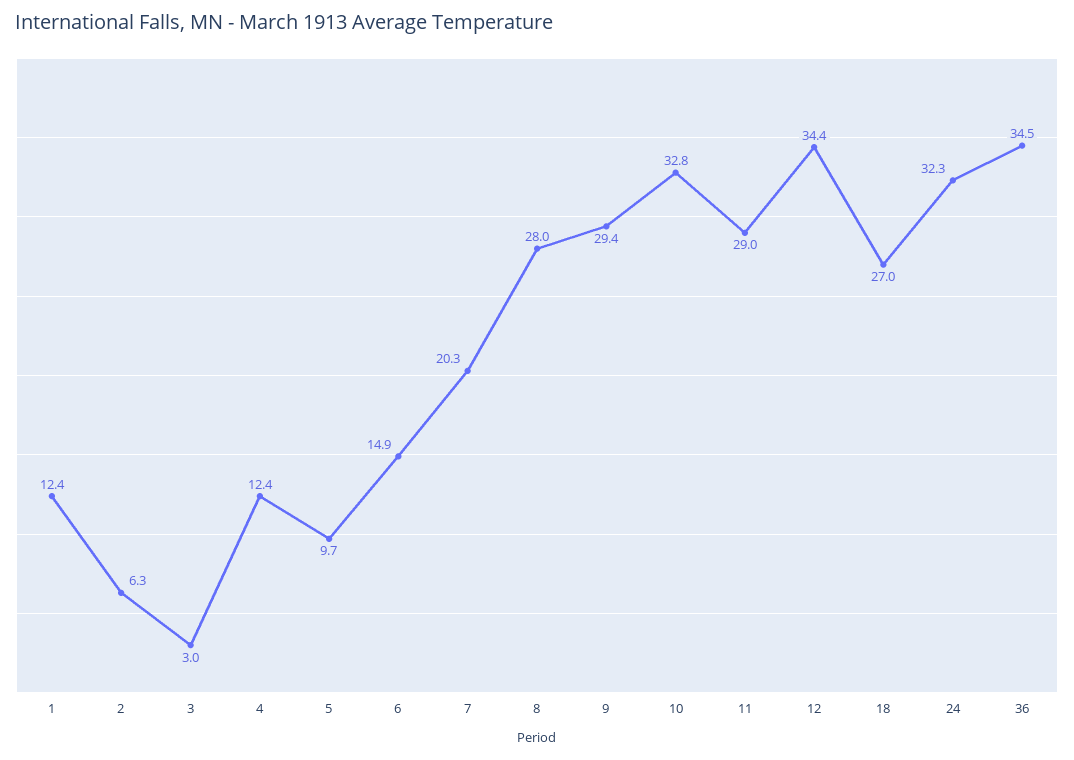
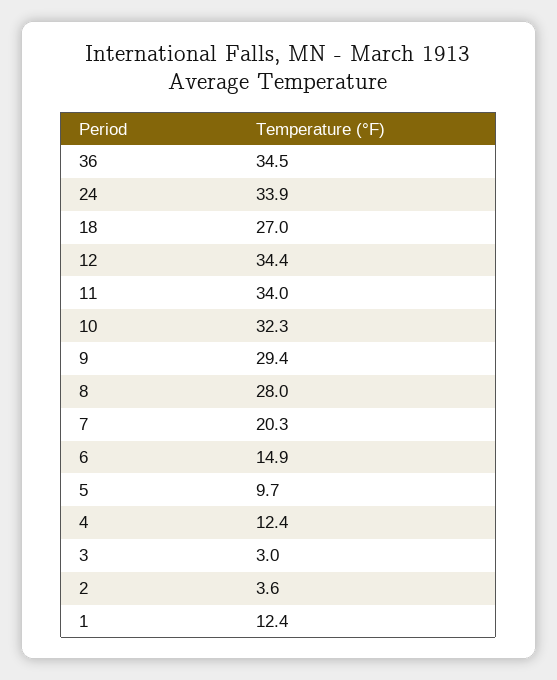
2: 6.3 -> 3.6
10: 32.8 -> 32.3
11: 29 -> 34
24: 32.3 -> 33.9

